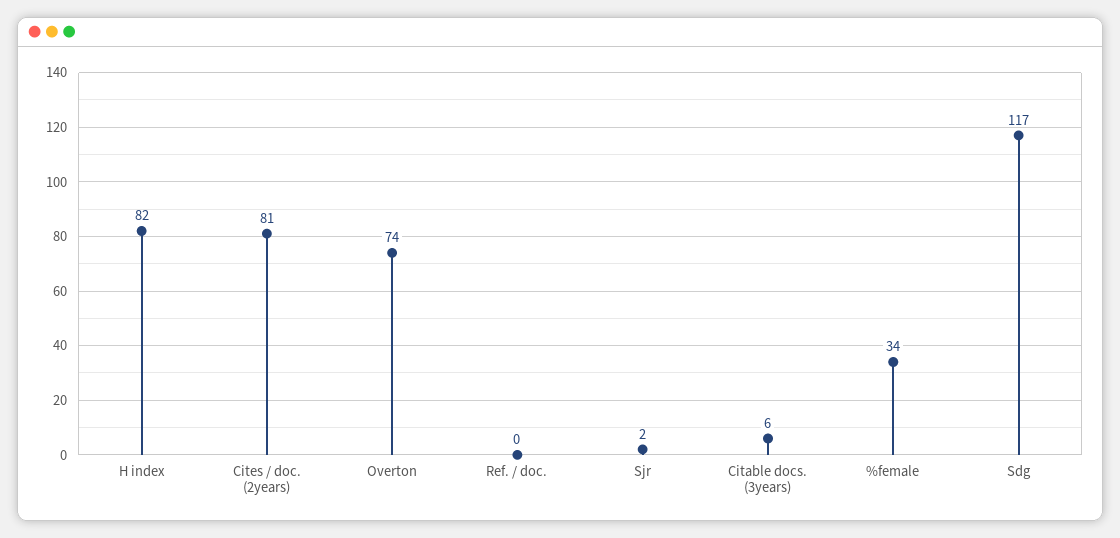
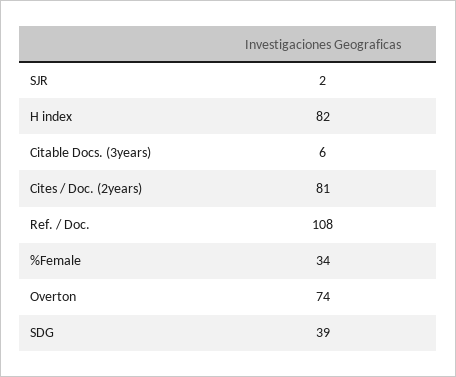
Ref. / doc.: 0 -> 108
Sdg: 117 -> 39

